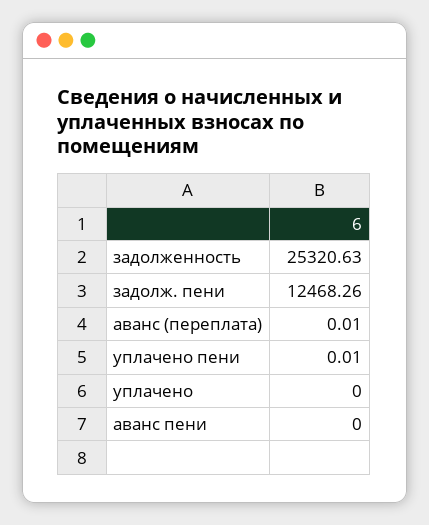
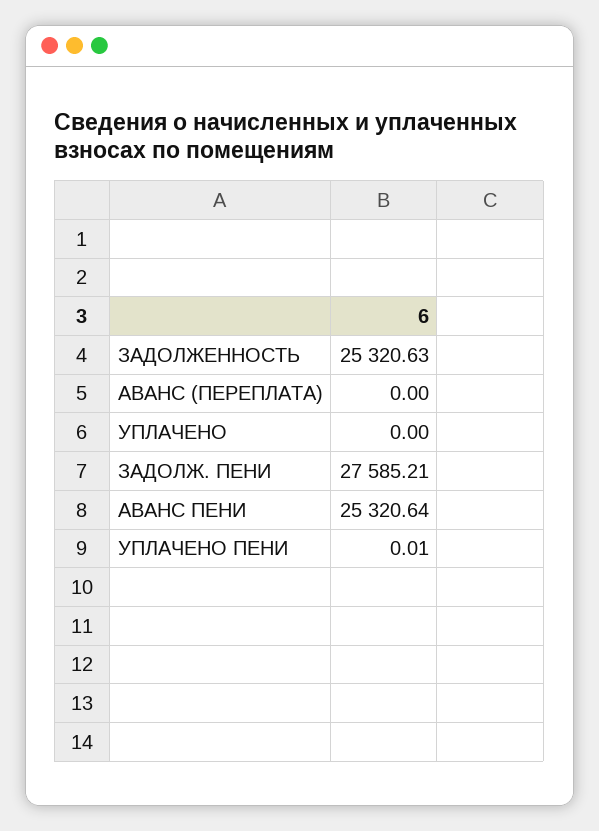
задолж. пени: 12468.26 -> 27585.21
аванс (переплата): 0.01 -> 0
аванс пени: 0 -> 25320.64

